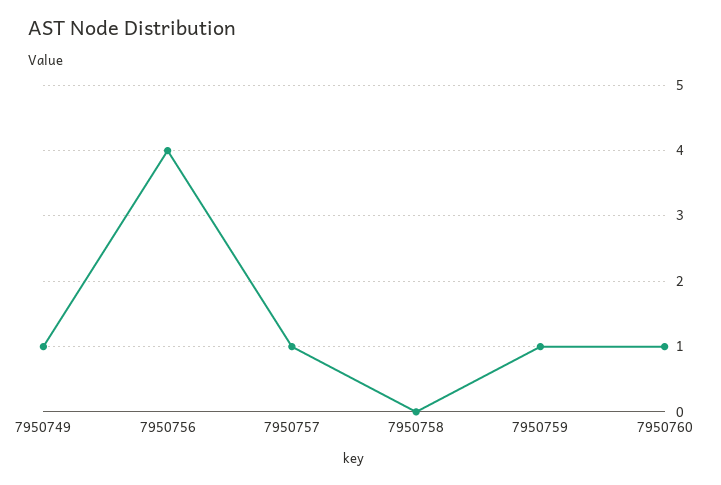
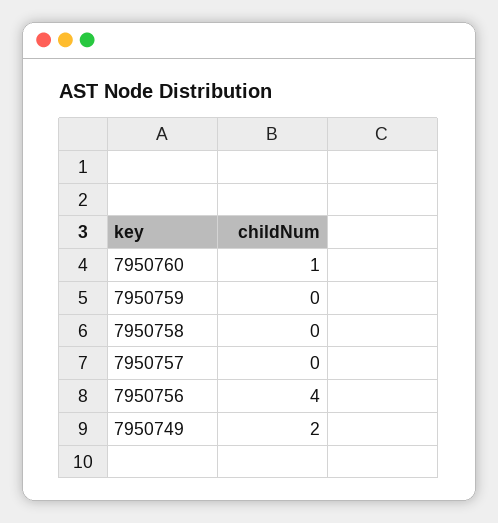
7950749: 1 -> 2
7950757: 1 -> 0
7950759: 1 -> 0

